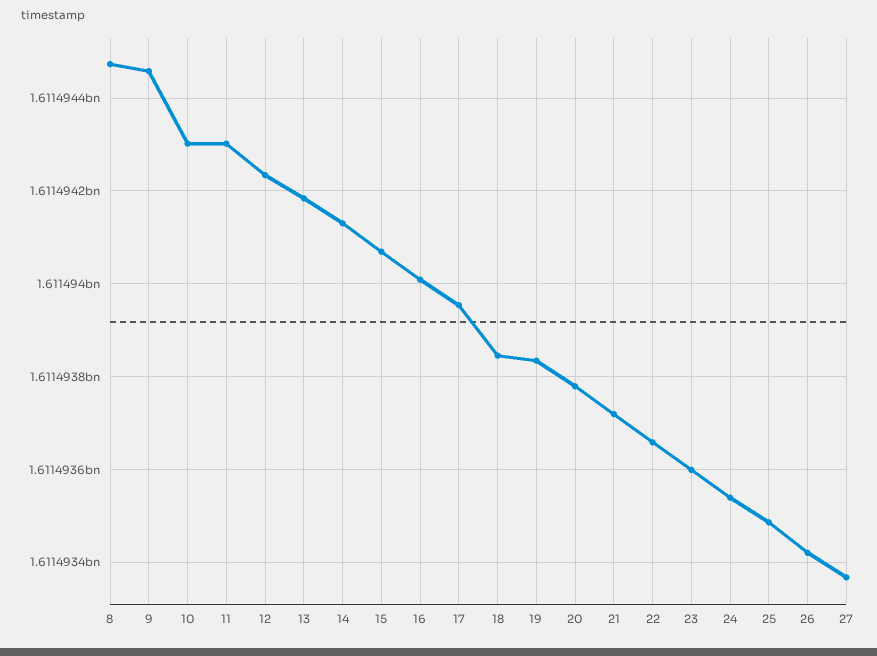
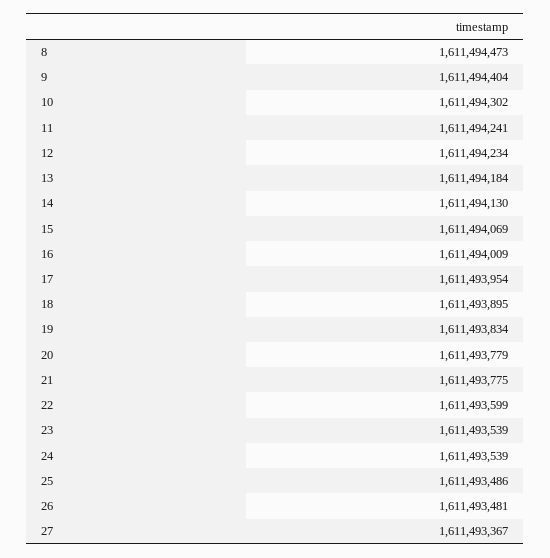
9: 1611494460 -> 1611494404
11: 1611494300 -> 1611494241
18: 1611493840 -> 1611493895
21: 1611493720 -> 1611493775
22: 1611493660 -> 1611493599
23: 1611493600 -> 1611493539
26: 1611493420 -> 1611493481

